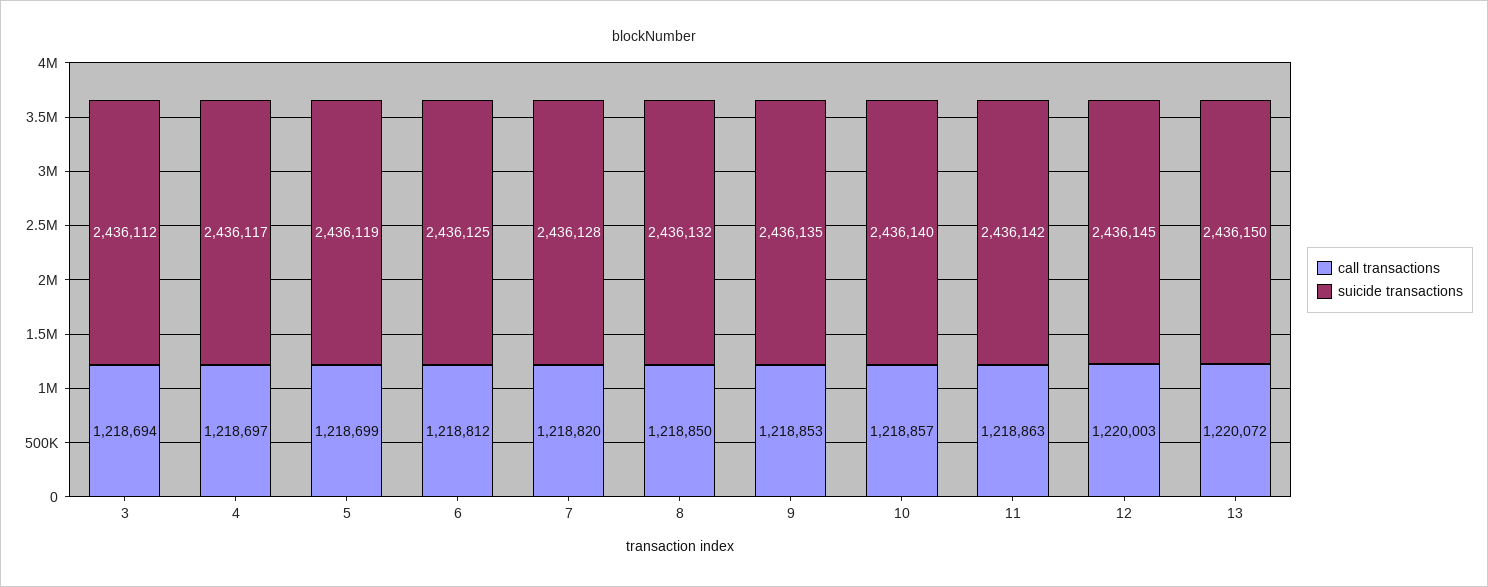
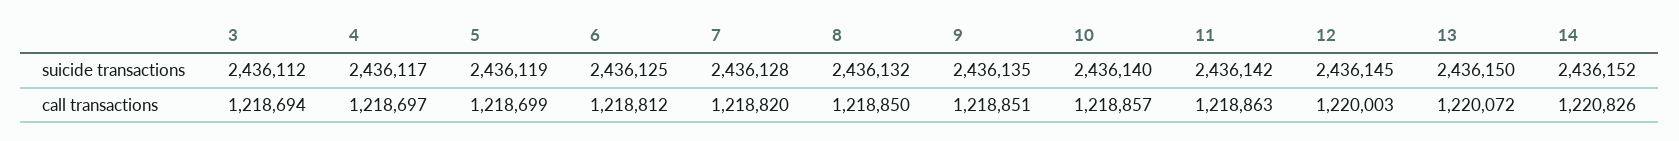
call transactions, 9: 1218853 -> 1218851
suicide transactions, 14: none -> 2436152
call transactions, 14: none -> 1220826

